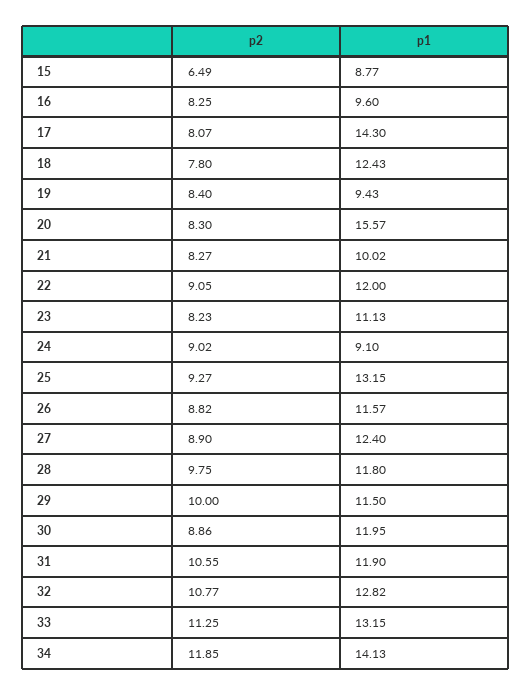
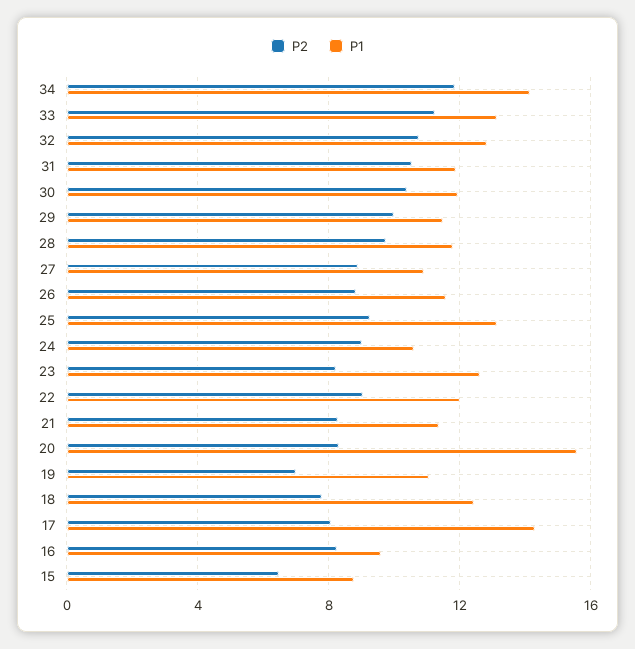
p2, 19: 8.4 -> 7
p1, 19: 9.43 -> 11
p1, 21: 10.02 -> 11.5
p1, 23: 11.13 -> 12.5
p1, 24: 9.1 -> 10.5
p1, 27: 12.4 -> 11
p2, 30: 8.86 -> 10.5

